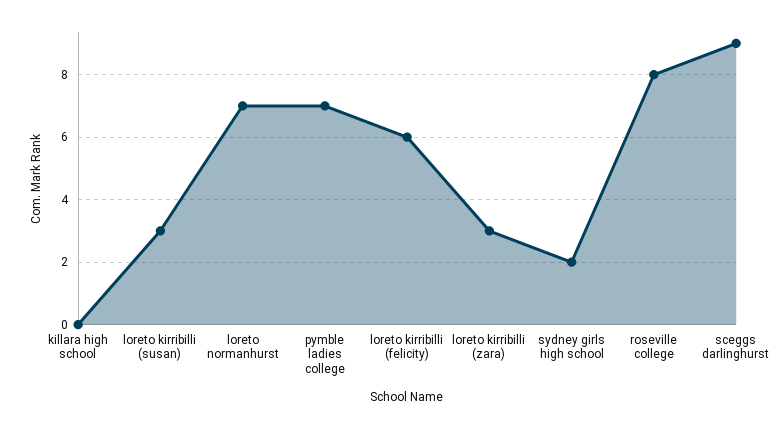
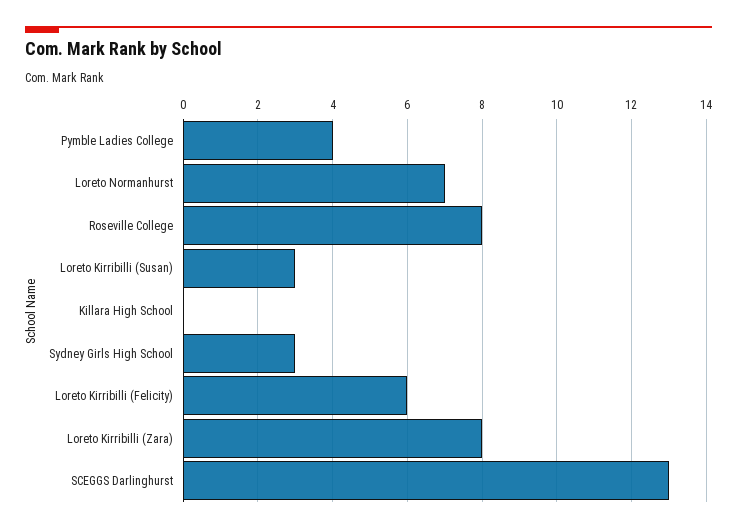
pymble ladies college: 7 -> 4
loreto kirribilli (zara): 3 -> 8
sydney girls high school: 2 -> 3
sceggs darlinghurst: 9 -> 13

